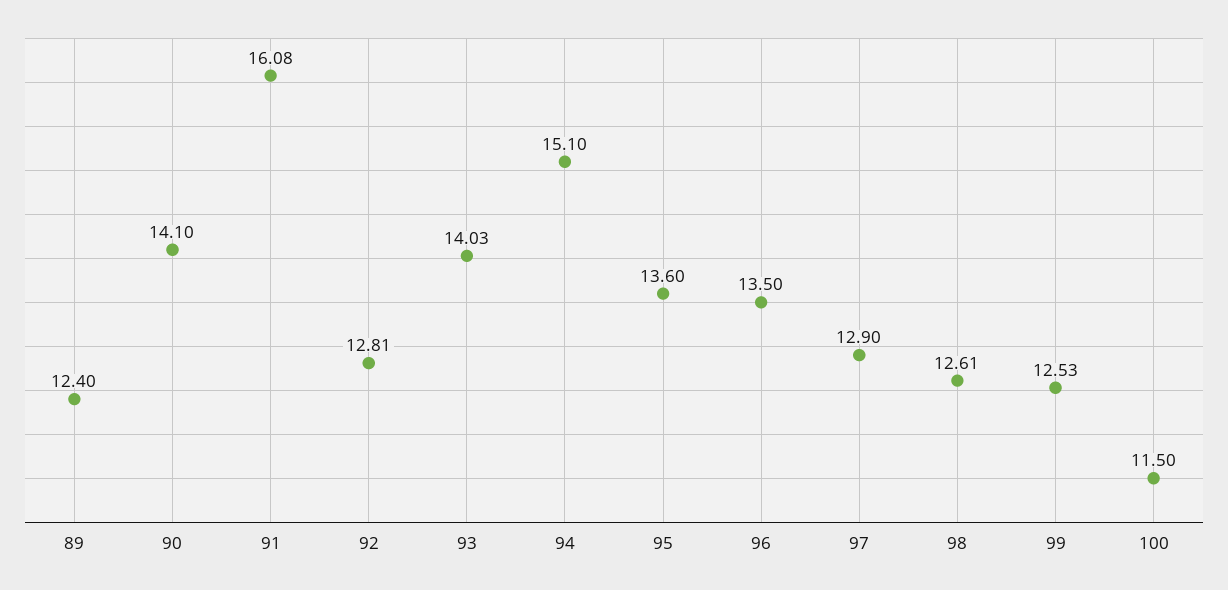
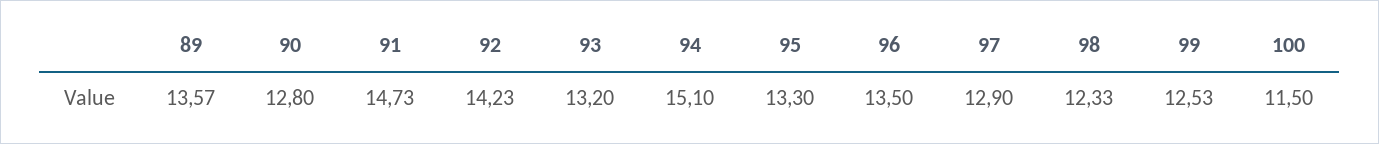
89: 12.4 -> 13.57
90: 14.1 -> 12.8
91: 16.08 -> 14.73
92: 12.81 -> 14.23
93: 14.03 -> 13.2
95: 13.6 -> 13.3
98: 12.61 -> 12.33

